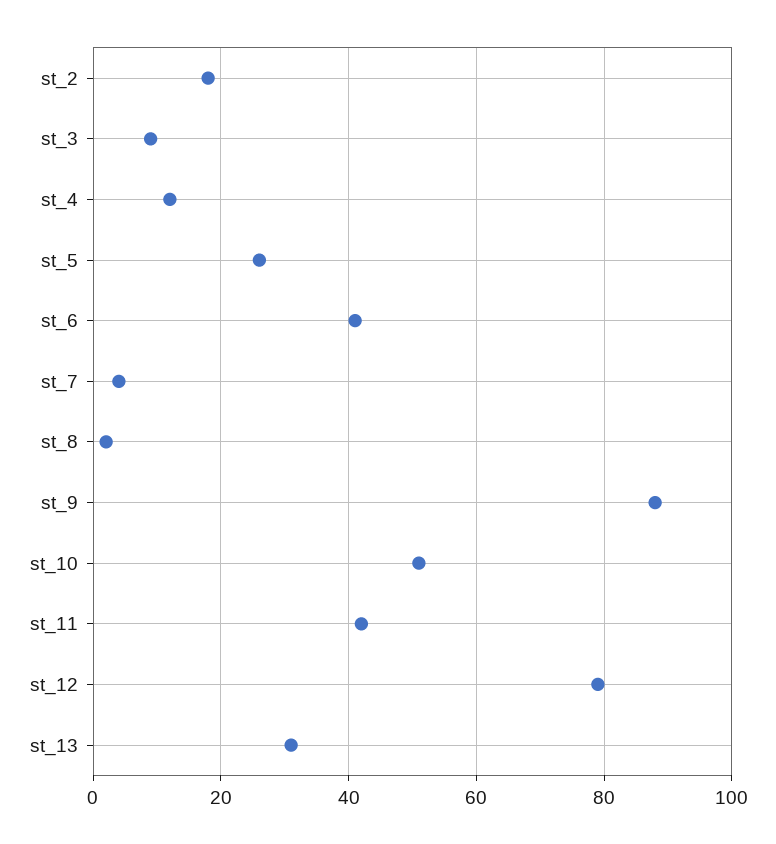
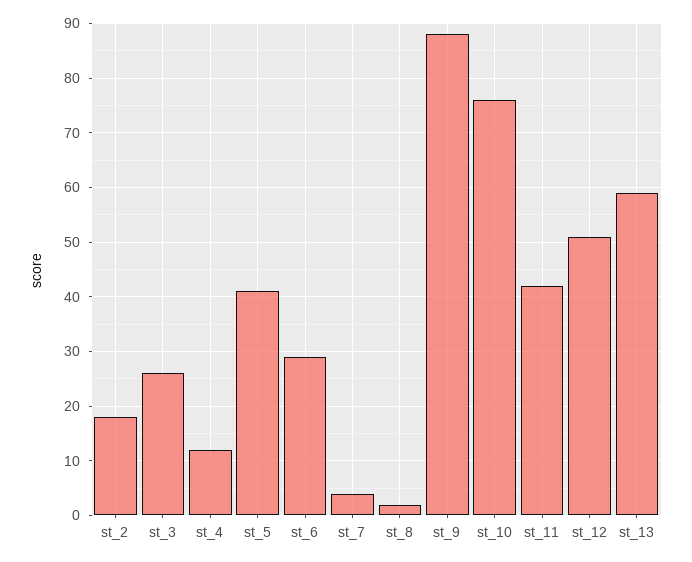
st_3: 10 -> 25
st_5: 25 -> 40
st_6: 40 -> 30
st_10: 50 -> 75
st_12: 80 -> 50
st_13: 30 -> 60

